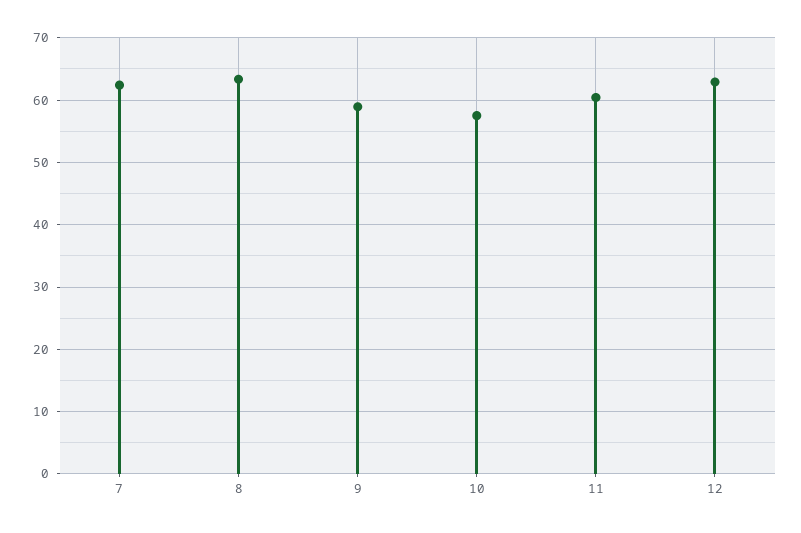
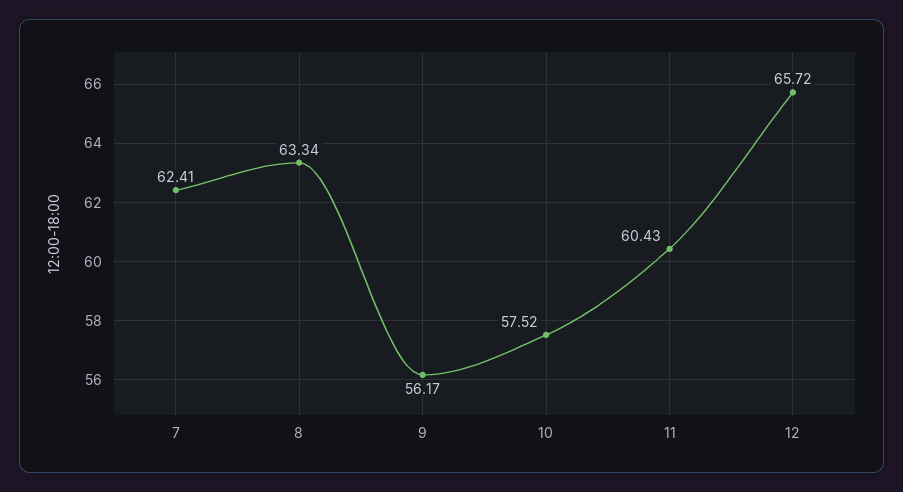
9: 59 -> 56.17
12: 63 -> 65.72

